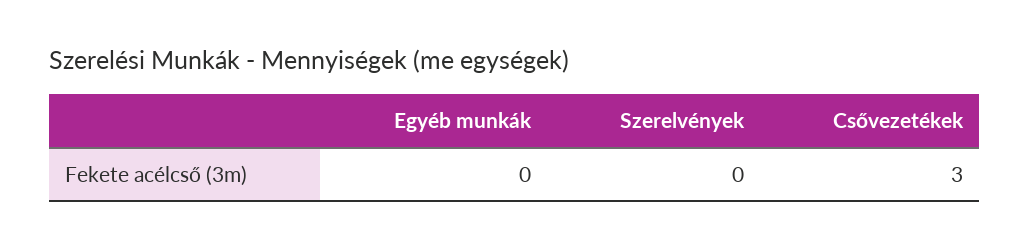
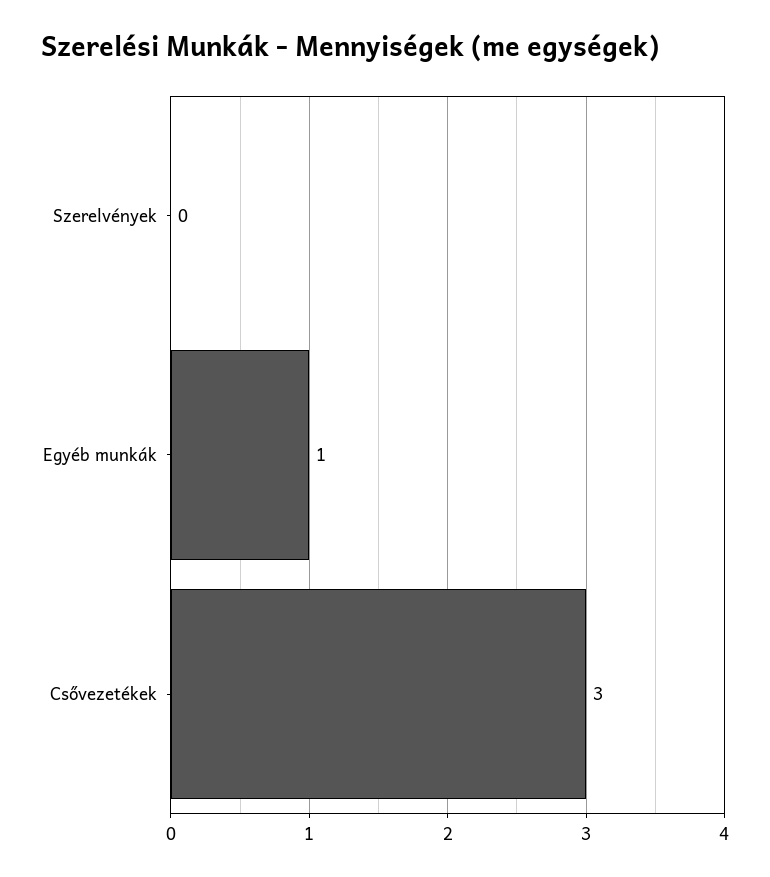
Egyéb munkák: 0 -> 1

